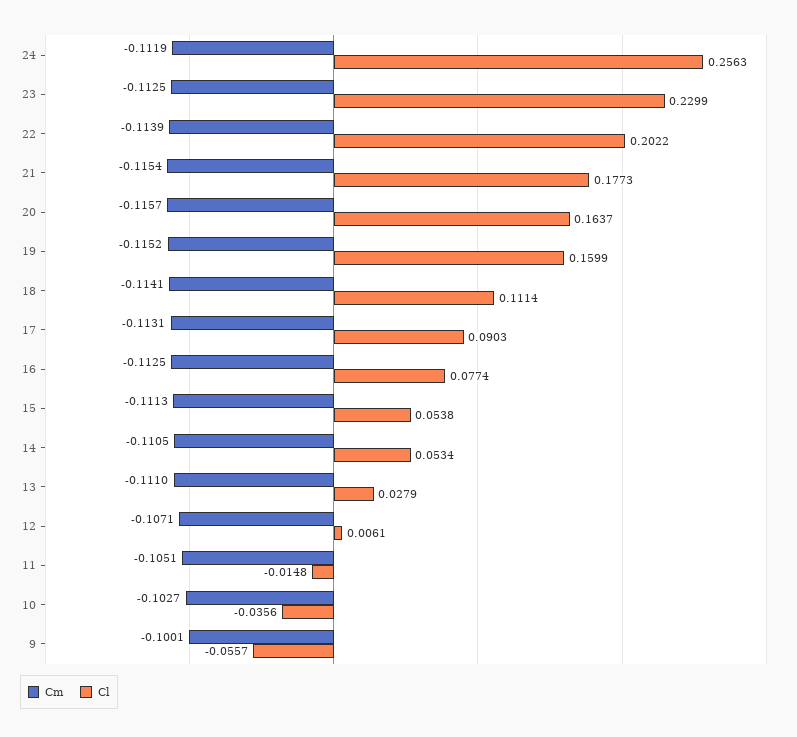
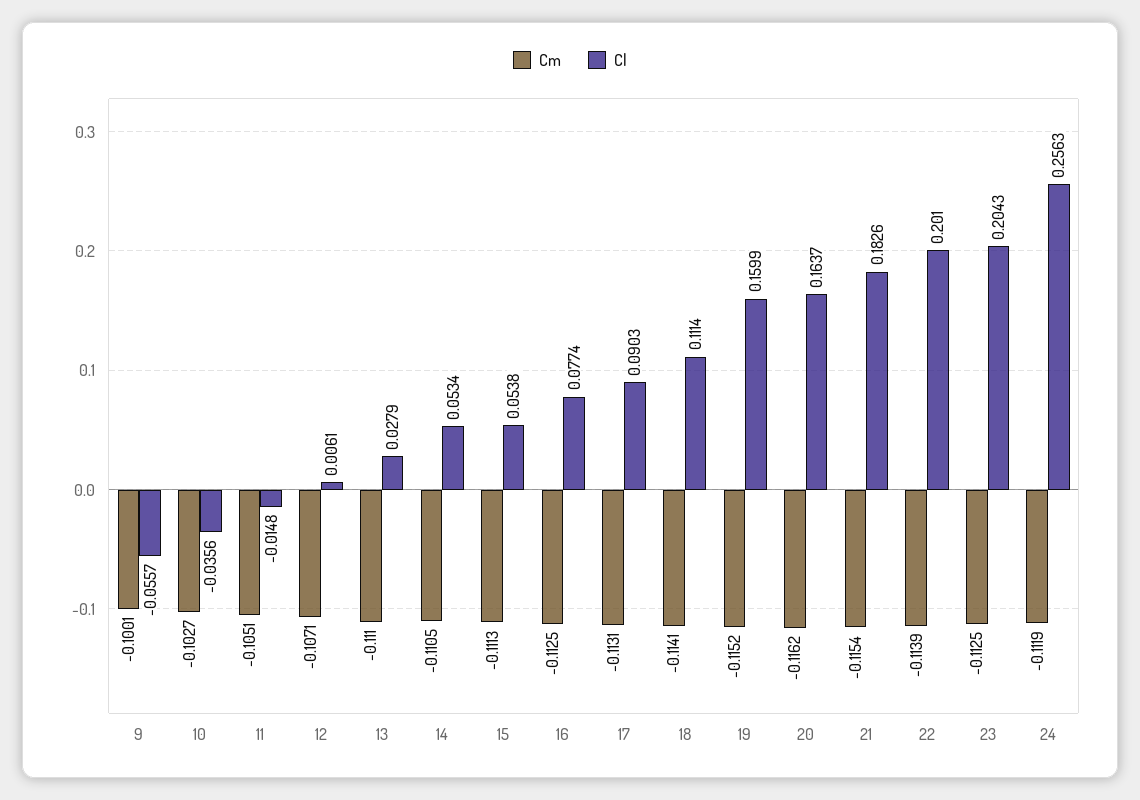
Cl, 23: 0.2299 -> 0.2043
Cl, 22: 0.2022 -> 0.201
Cl, 21: 0.1773 -> 0.1826
Cm, 20: -0.1157 -> -0.1162

